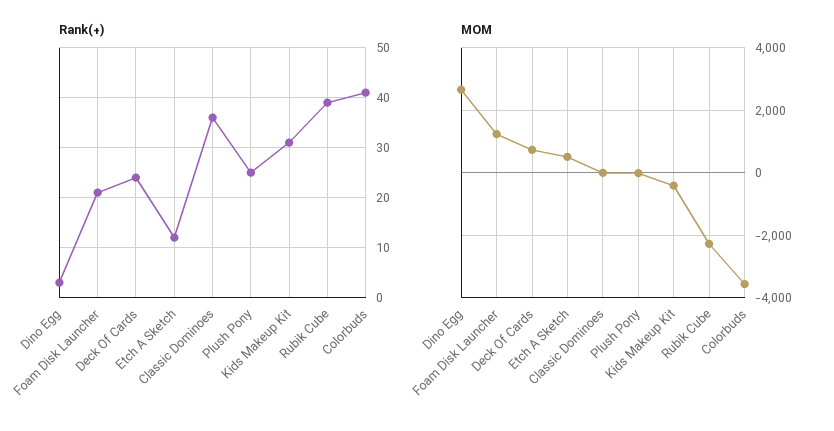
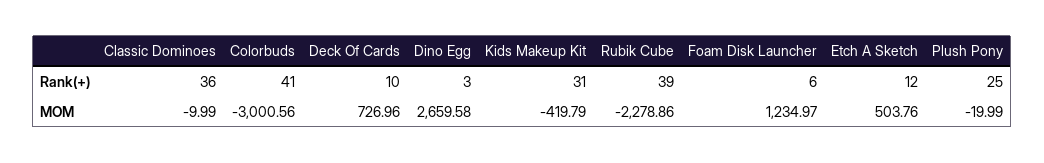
Rank(+), Foam Disk Launcher: 20 -> 6
Rank(+), Deck Of Cards: 25 -> 10
MOM, Colorbuds: -3600 -> -3000.56

